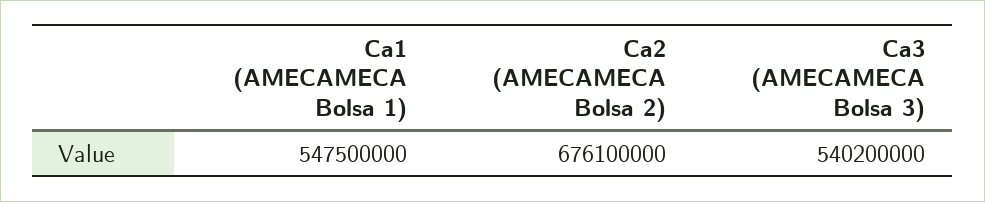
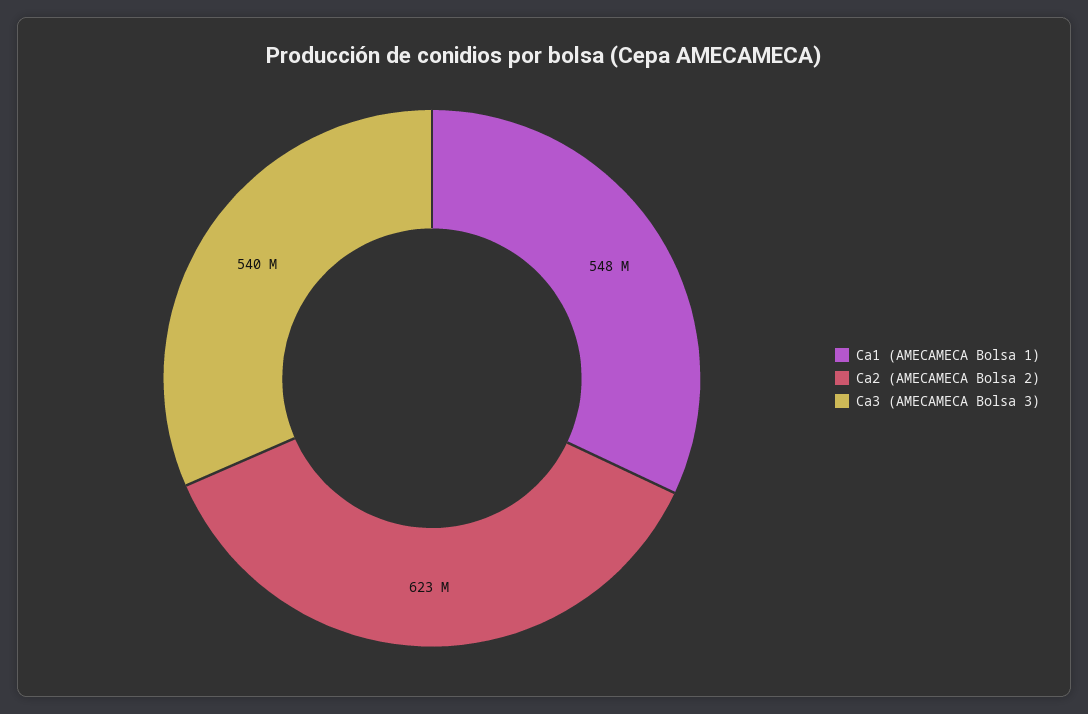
Ca2 (AMECAMECA Bolsa 2): 676100000 -> 623000000

